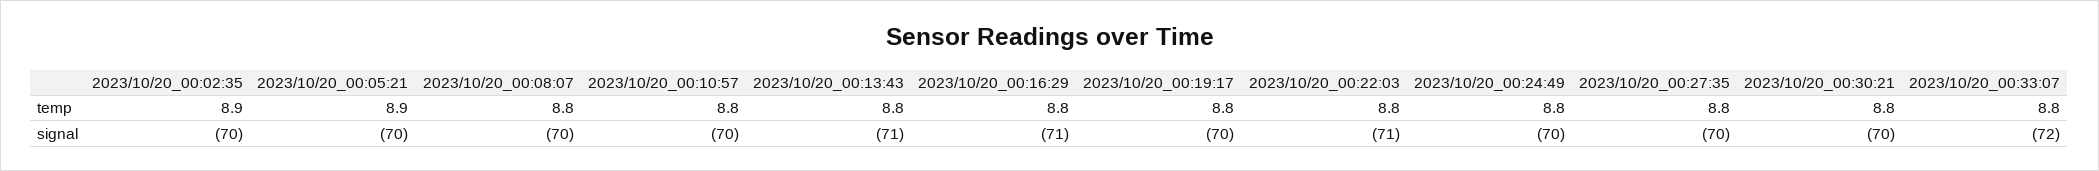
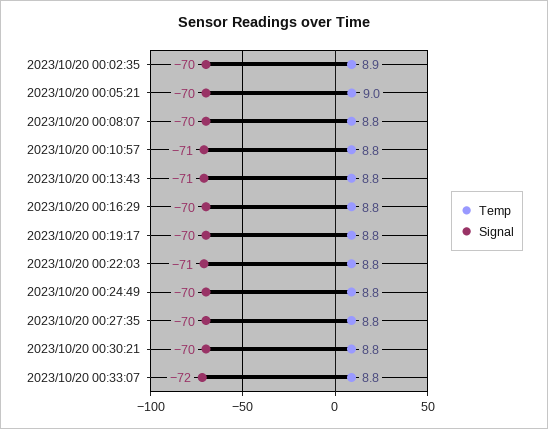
temp, 2023/10/20_00:05:21: 8.9 -> 9
signal, 2023/10/20_00:10:57: -70 -> -71
signal, 2023/10/20_00:16:29: -71 -> -70

